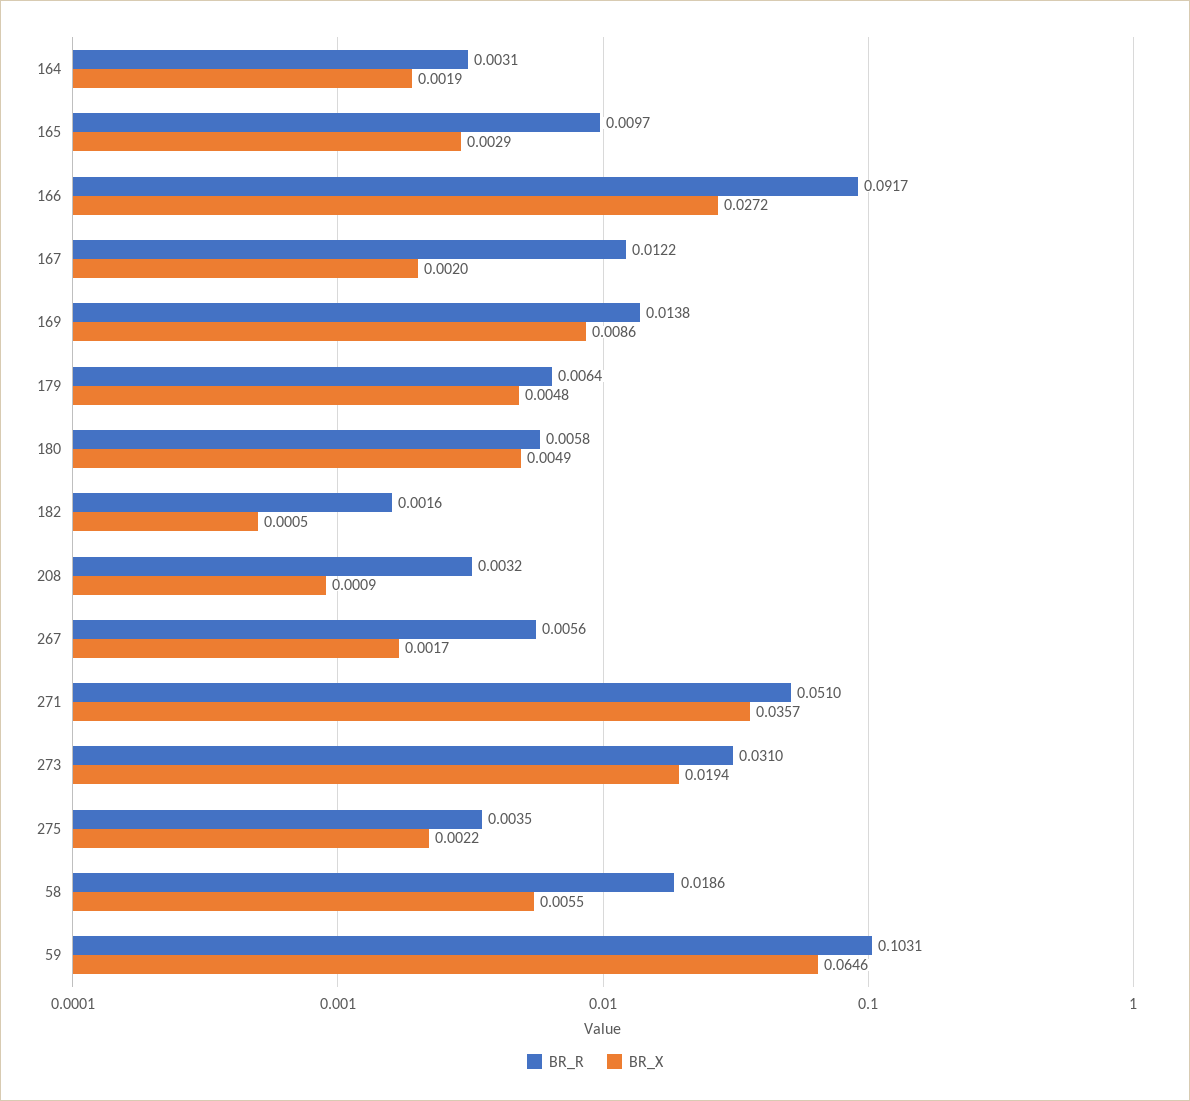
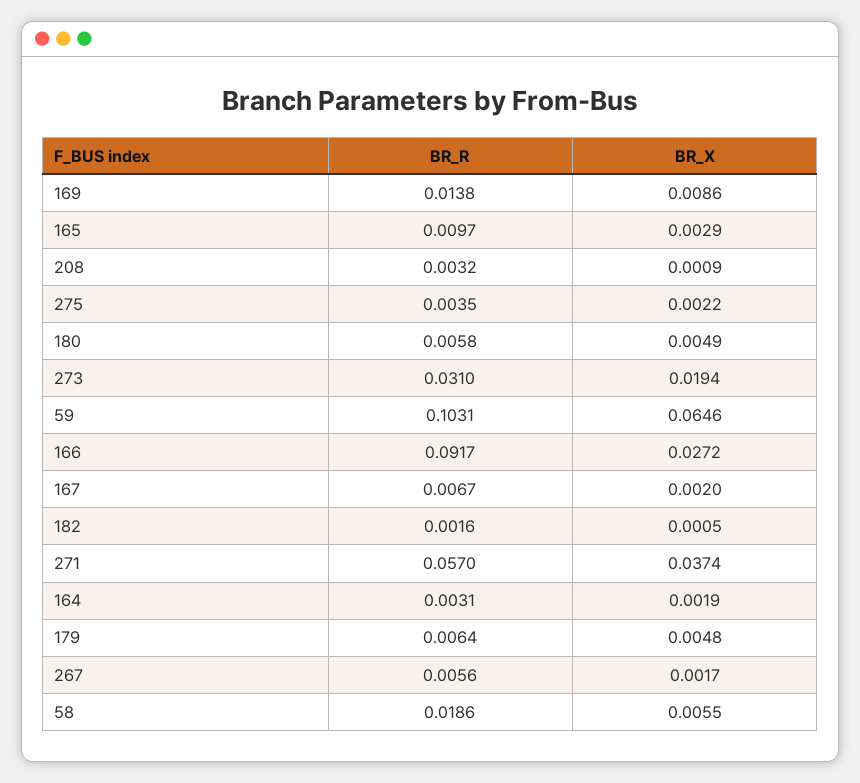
BR_R, 167: 0.0122 -> 0.0067
BR_R, 271: 0.051 -> 0.057
BR_X, 271: 0.0357 -> 0.0374

